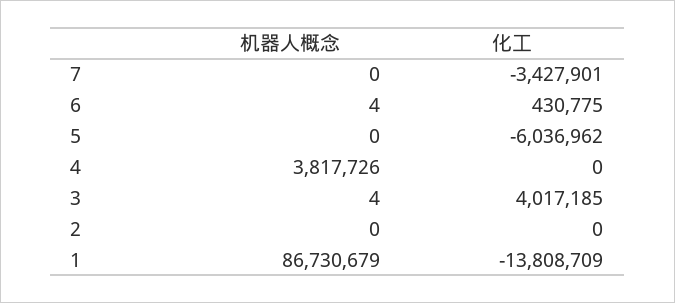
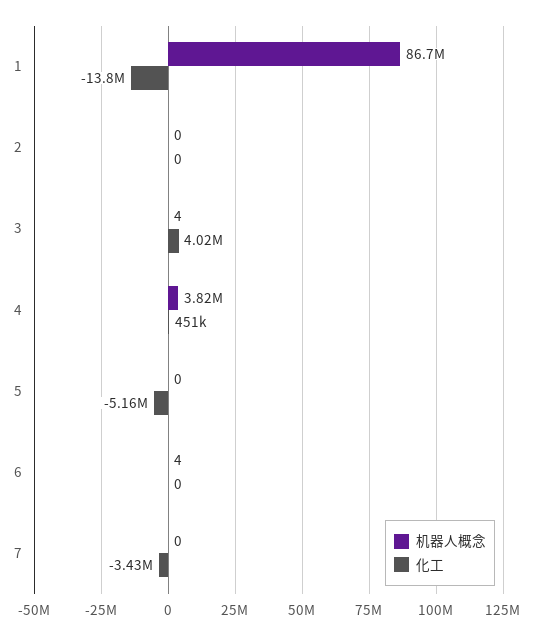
化工, 6: 430775 -> 0
化工, 5: -6036962 -> -5160000
化工, 4: 0 -> 451000

